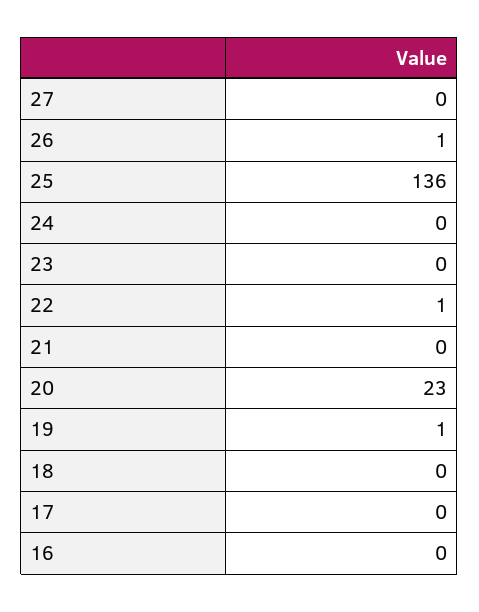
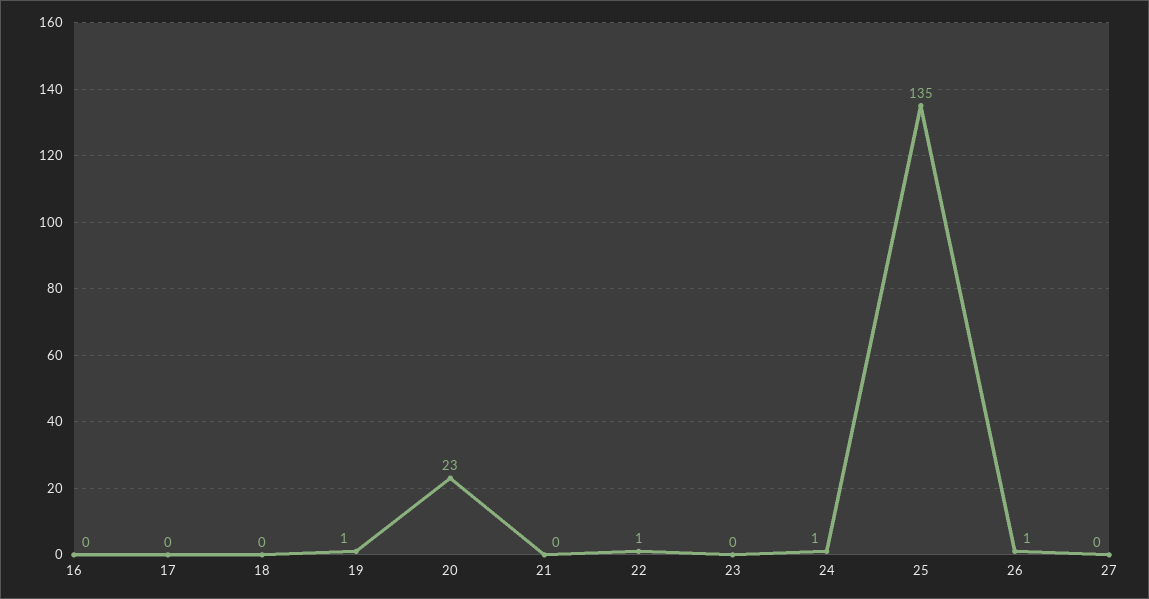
25: 136 -> 135
24: 0 -> 1

